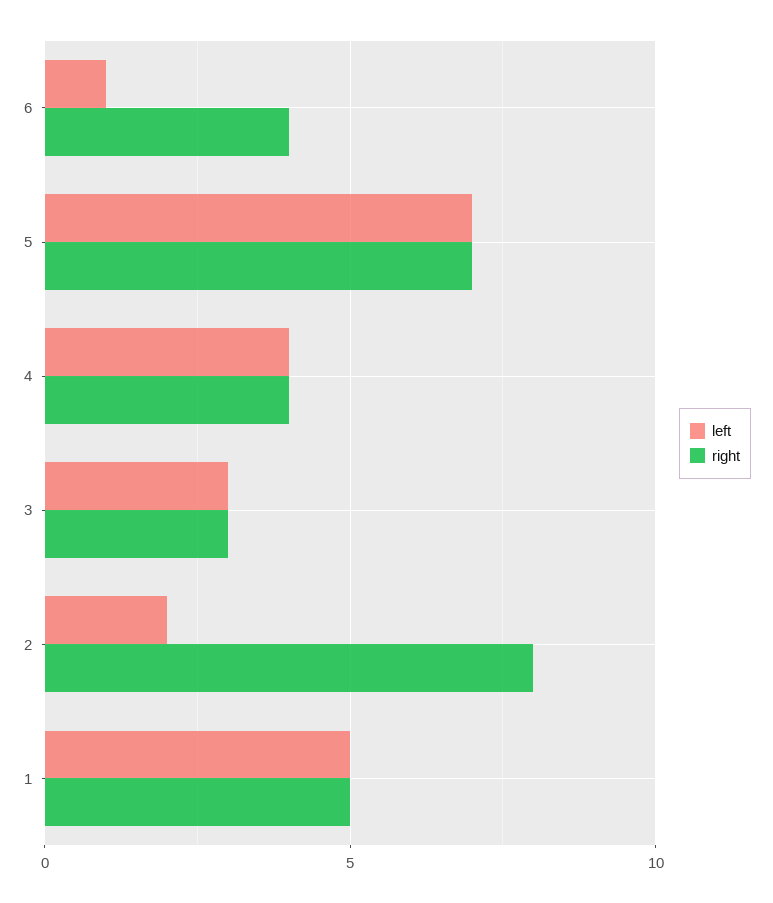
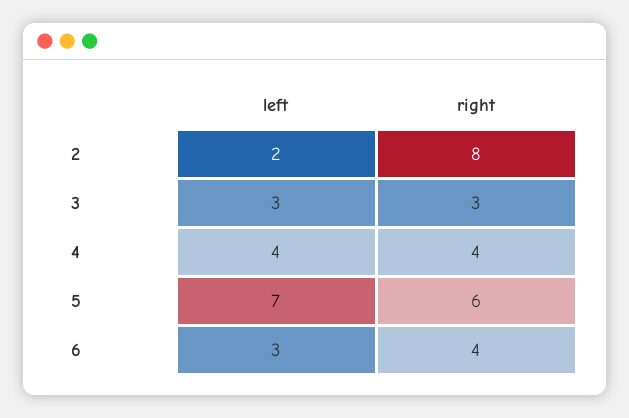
left, 6: 1 -> 3
right, 5: 7 -> 6
left, 1: 5 -> none
right, 1: 5 -> none

